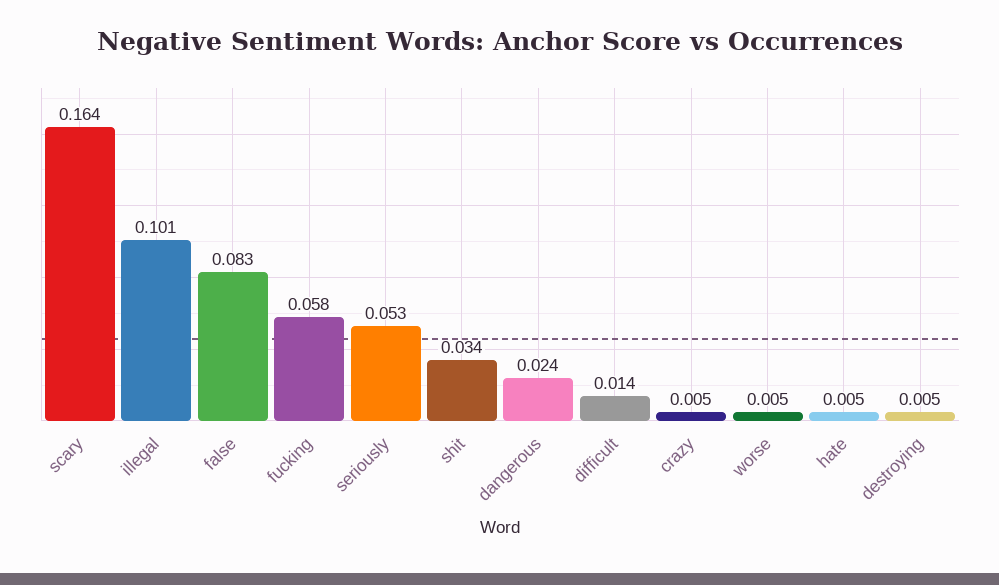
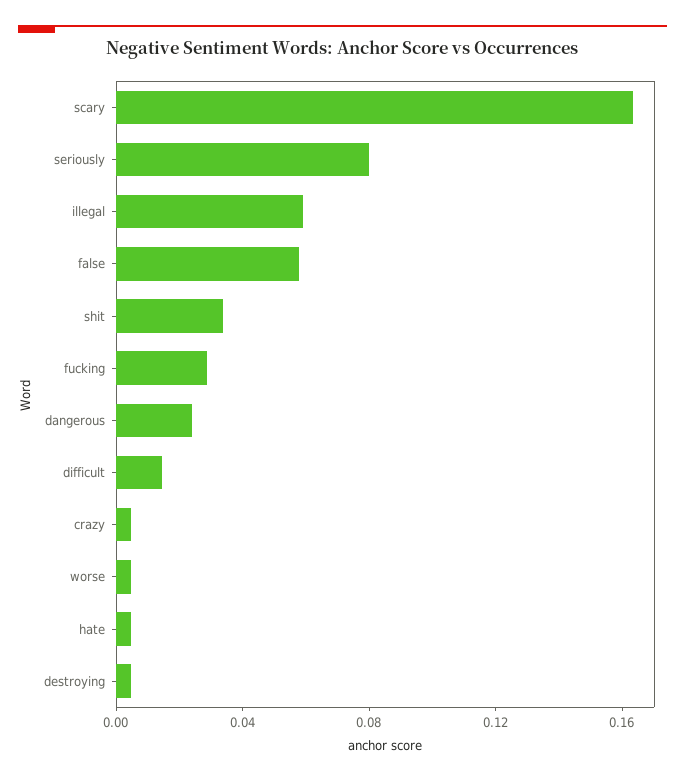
illegal: 0.101 -> 0.06
false: 0.083 -> 0.06
fucking: 0.058 -> 0.03
seriously: 0.053 -> 0.08

